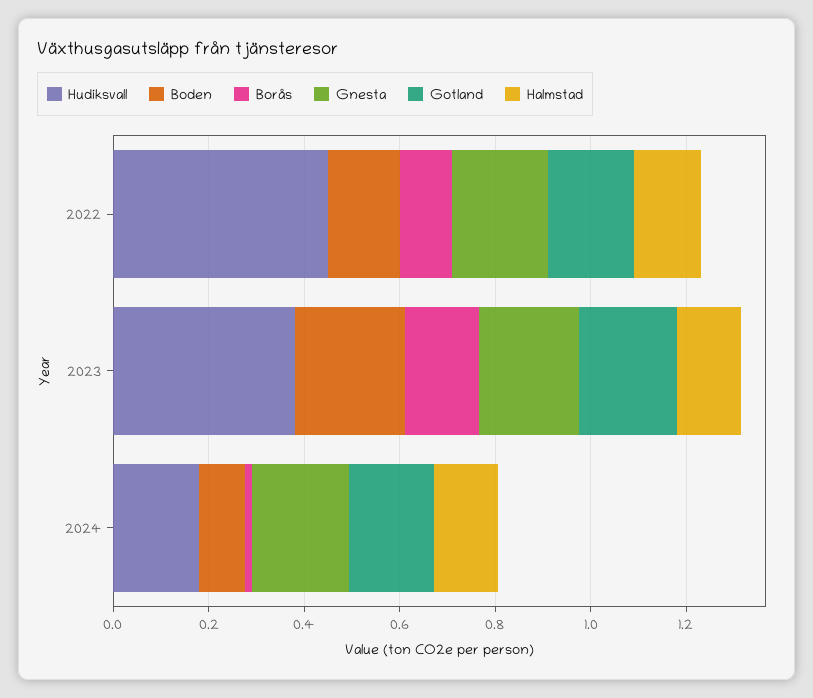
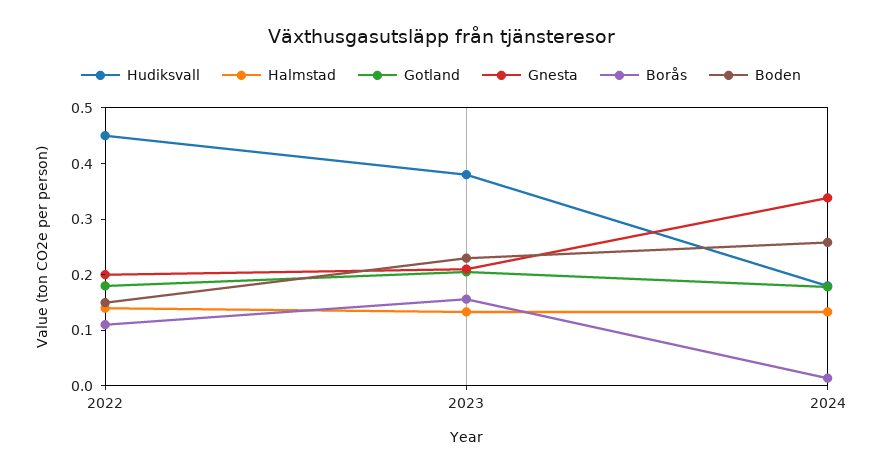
Boden, 2024: 0.1 -> 0.26
Gnesta, 2024: 0.2 -> 0.34

